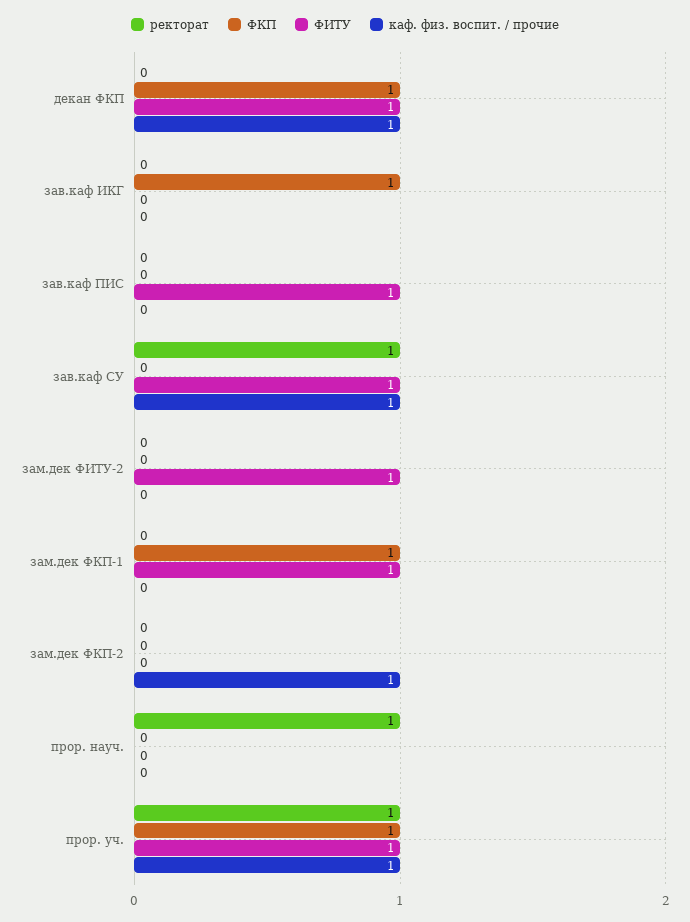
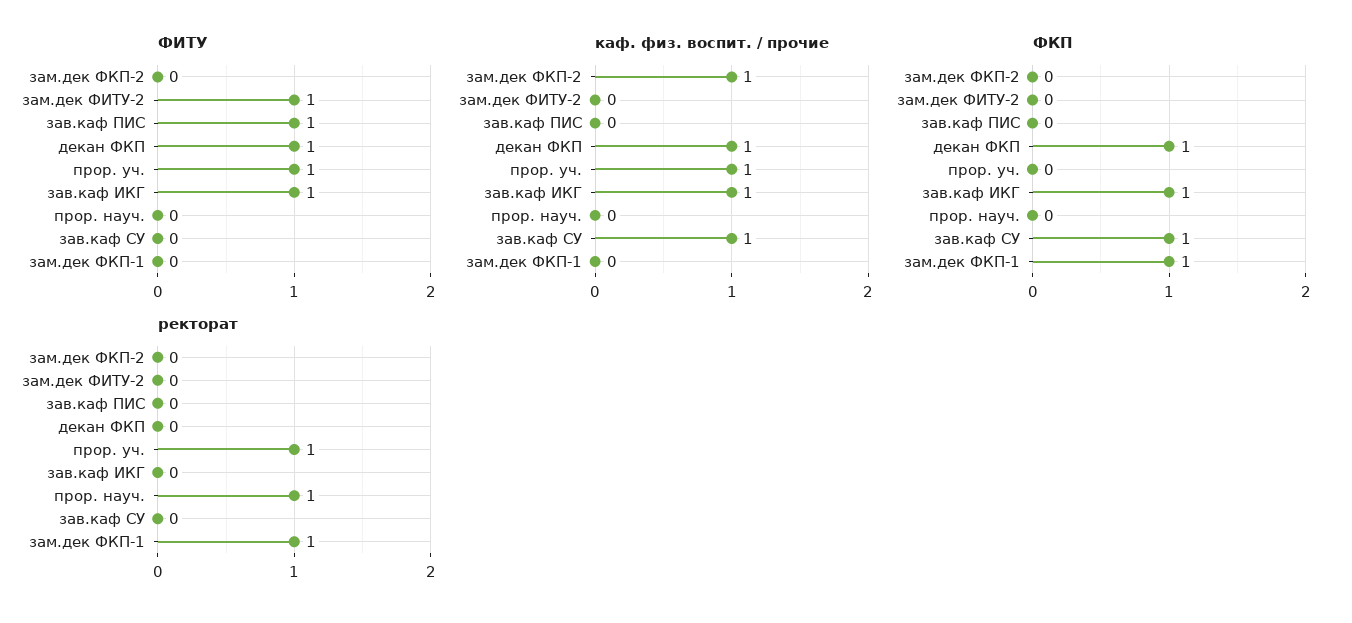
ФИТУ, зав.каф ИКГ: 0 -> 1
каф. физ. воспит. / прочие, зав.каф ИКГ: 0 -> 1
ректорат, зав.каф СУ: 1 -> 0
ФКП, зав.каф СУ: 0 -> 1
ФИТУ, зав.каф СУ: 1 -> 0
ректорат, зам.дек ФКП-1: 0 -> 1
ФИТУ, зам.дек ФКП-1: 1 -> 0
ФКП, прор. уч.: 1 -> 0

